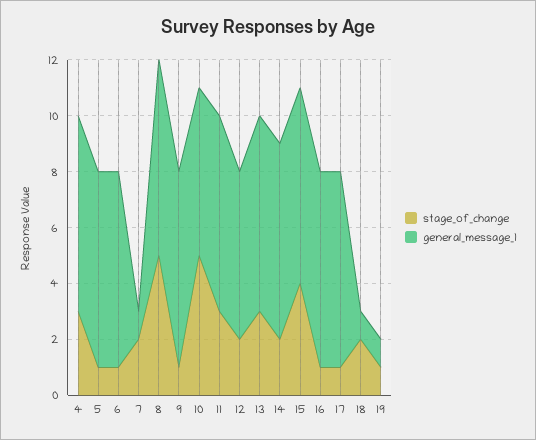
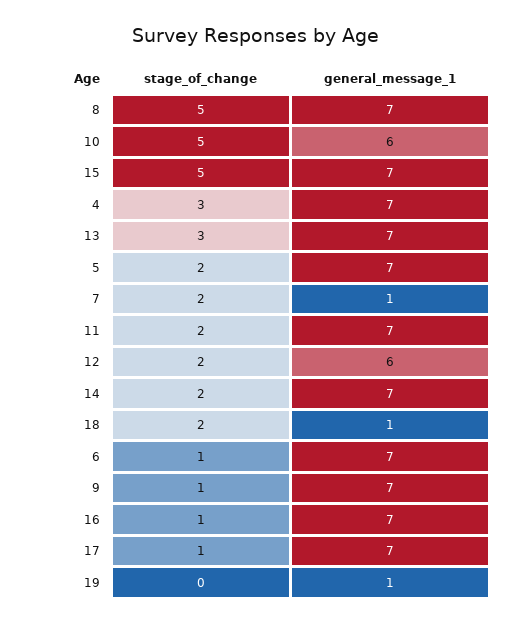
stage_of_change, 5: 1 -> 2
stage_of_change, 11: 3 -> 2
stage_of_change, 15: 4 -> 5
stage_of_change, 19: 1 -> 0

